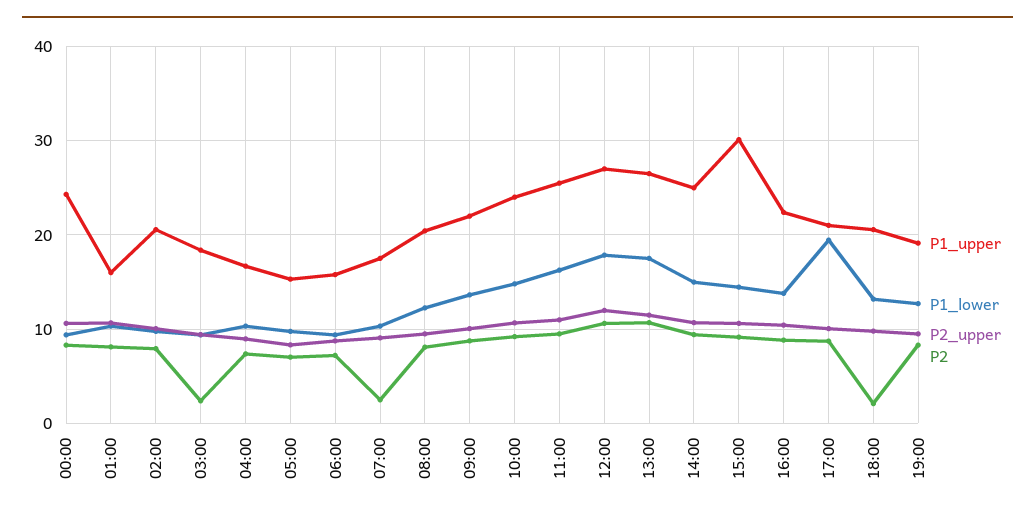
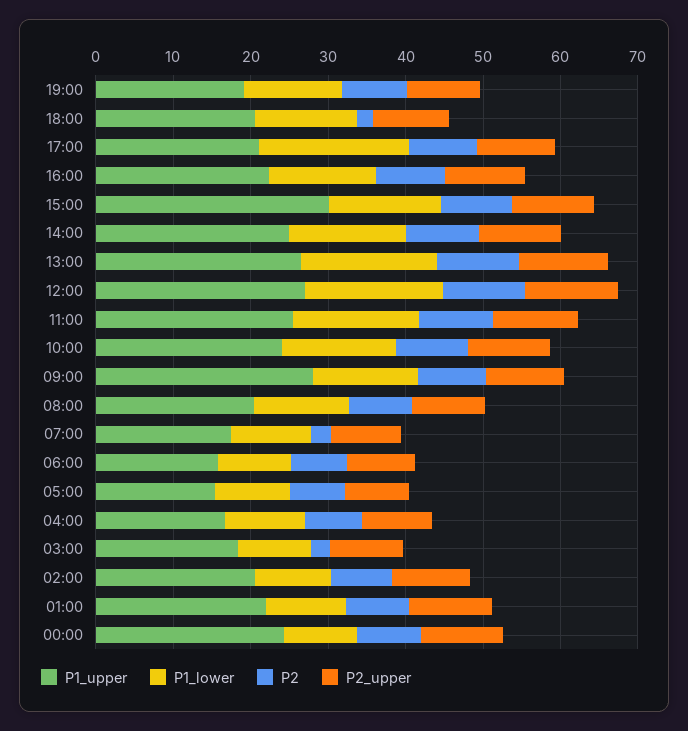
P1_upper, 01:00: 16 -> 22
P1_upper, 09:00: 22 -> 28

